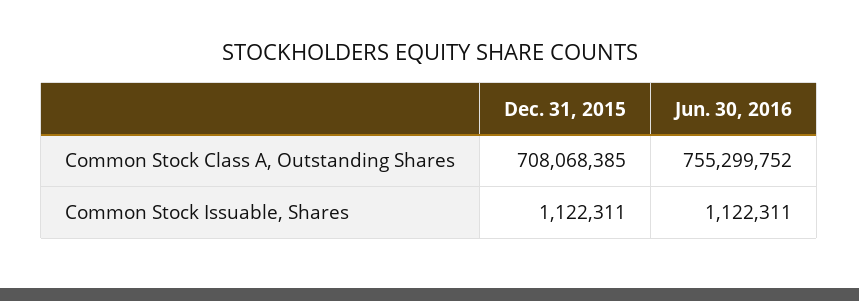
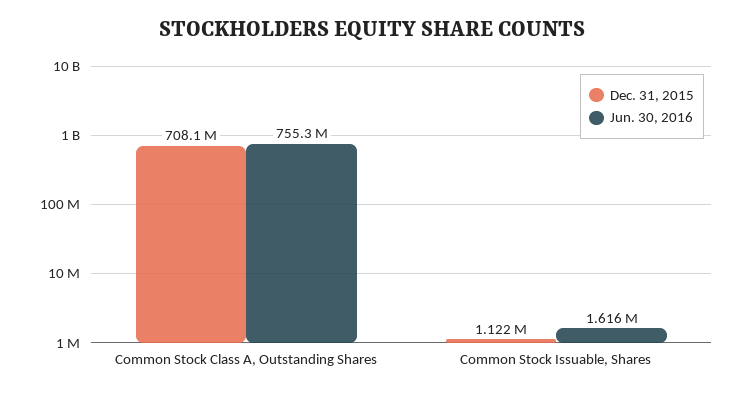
Jun. 30, 2016, Common Stock Issuable, Shares: 1122311 -> 1616000

